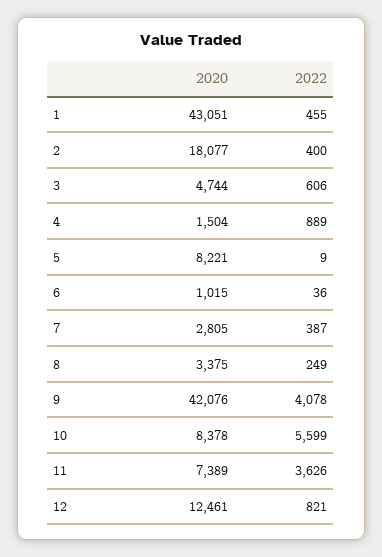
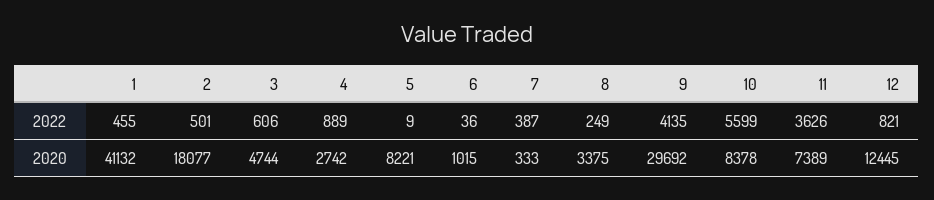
2020, 1: 43051 -> 41132
2022, 2: 400 -> 501
2020, 4: 1504 -> 2742
2020, 7: 2805 -> 333
2020, 9: 42076 -> 29692
2022, 9: 4078 -> 4135
2020, 12: 12461 -> 12445

